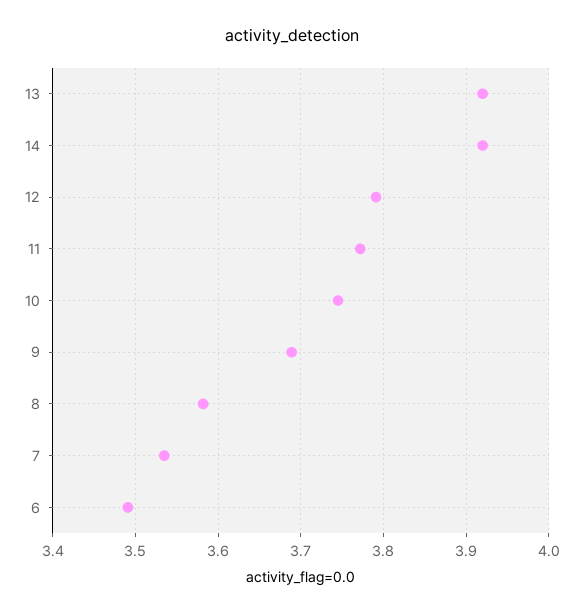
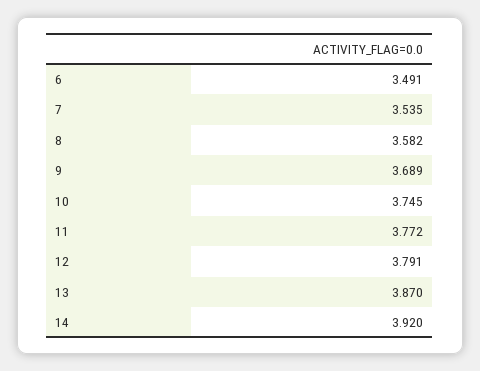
13: 3.92 -> 3.87

